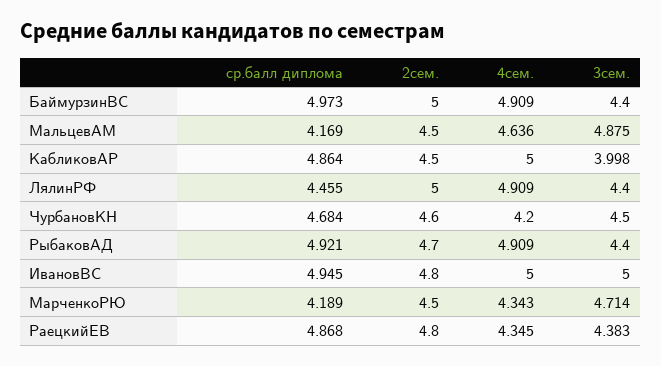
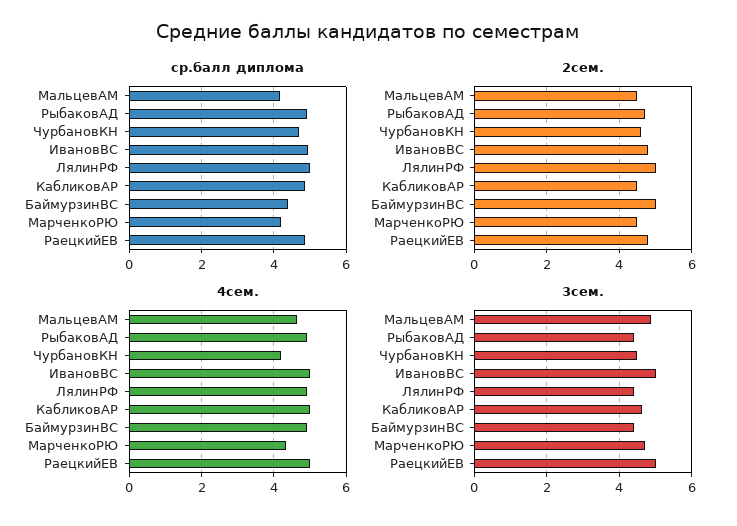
ср.балл диплома, БаймурзинВС: 4.973 -> 4.4
3сем., КабликовАР: 3.998 -> 4.6
ср.балл диплома, ЛялинРФ: 4.455 -> 5
4сем., РаецкийЕВ: 4.345 -> 5
3сем., РаецкийЕВ: 4.383 -> 5

